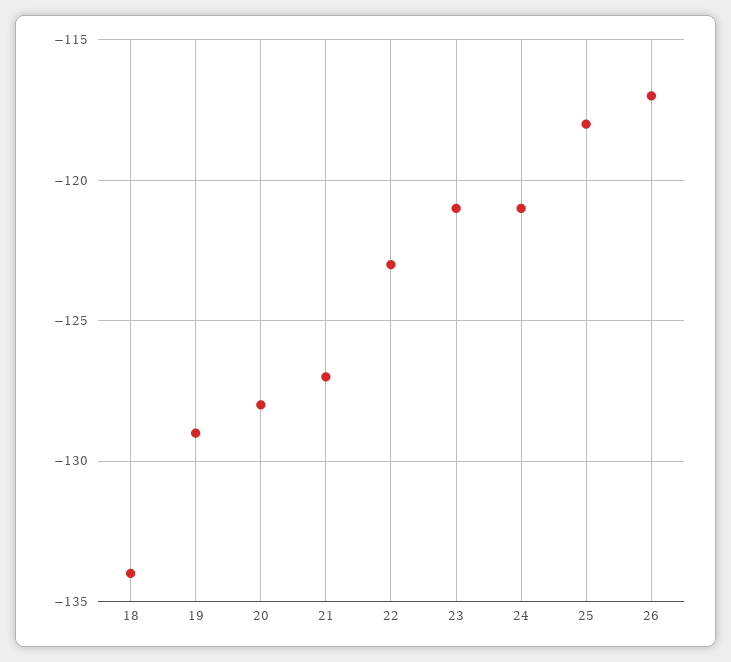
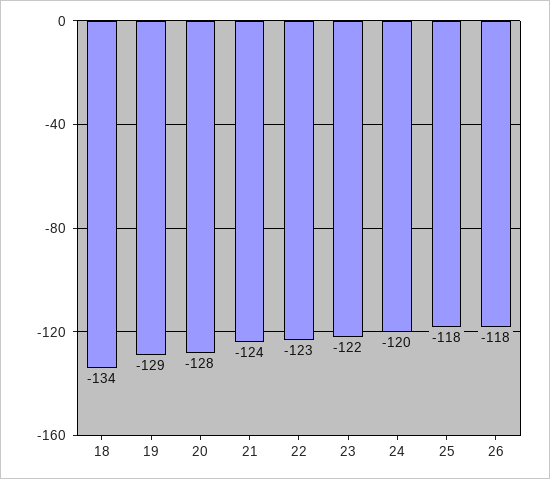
21: -127 -> -124
23: -121 -> -122
24: -121 -> -120
26: -117 -> -118

